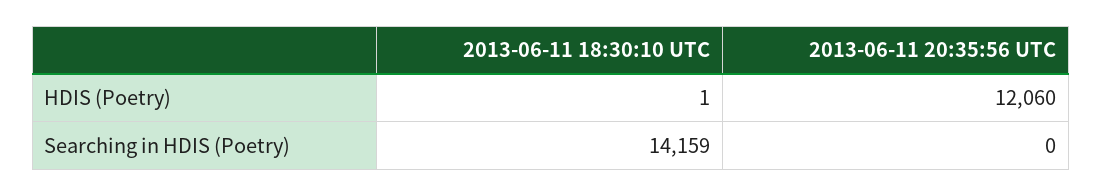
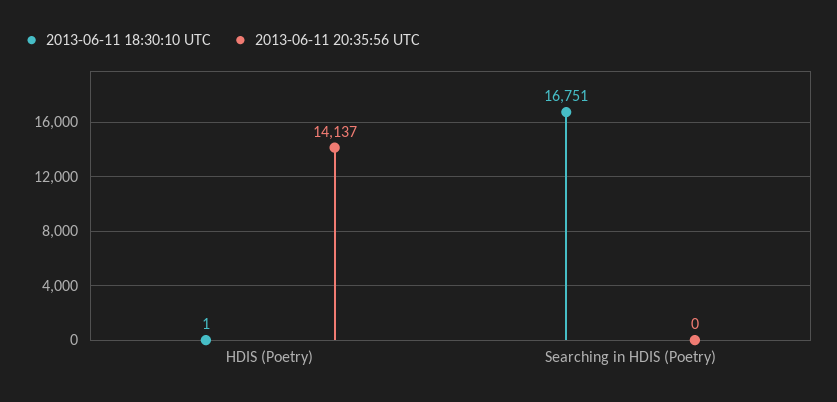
2013-06-11 20:35:56 UTC, HDIS (Poetry): 12060 -> 14137
2013-06-11 18:30:10 UTC, Searching in HDIS (Poetry): 14159 -> 16751

